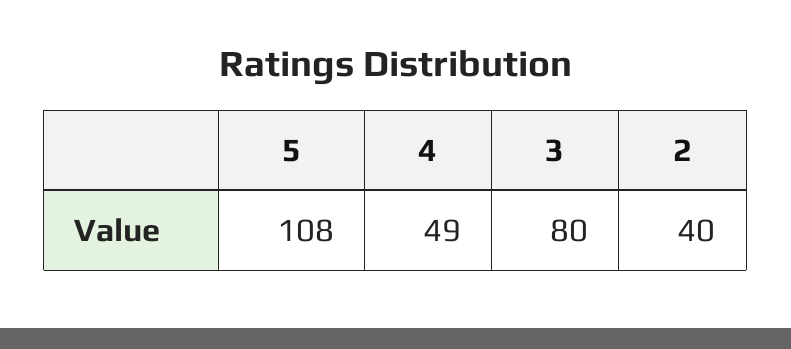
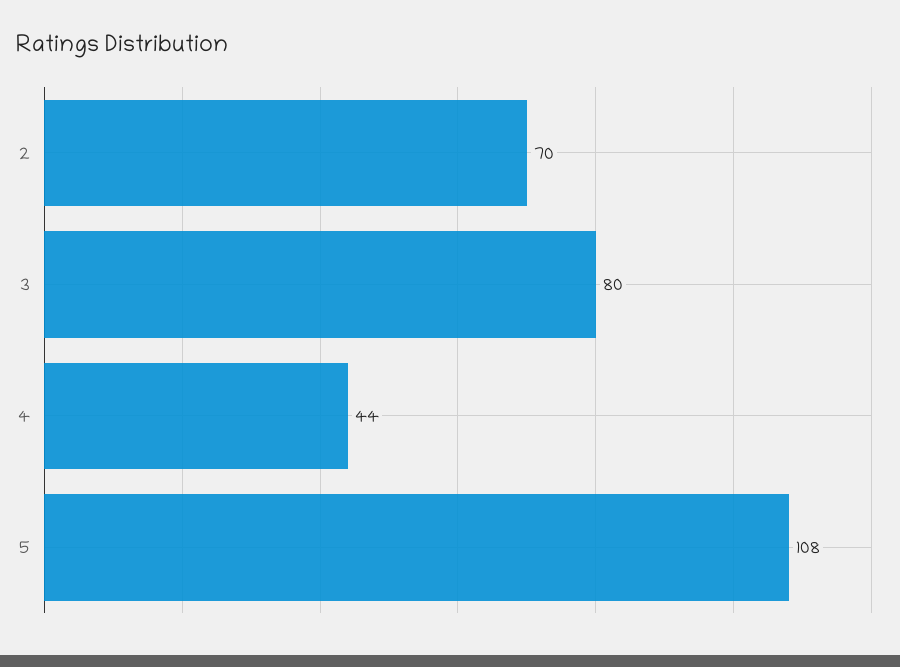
4: 49 -> 44
2: 40 -> 70

